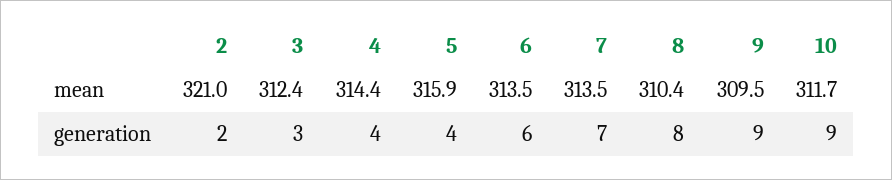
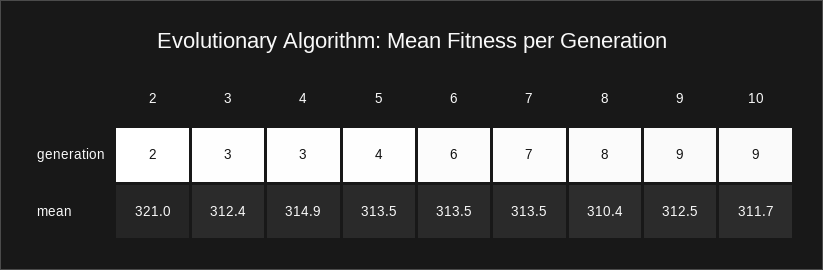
4, mean: 314.4 -> 314.9
5, mean: 315.9 -> 313.5
9, mean: 309.5 -> 312.5
4, generation: 4 -> 3

